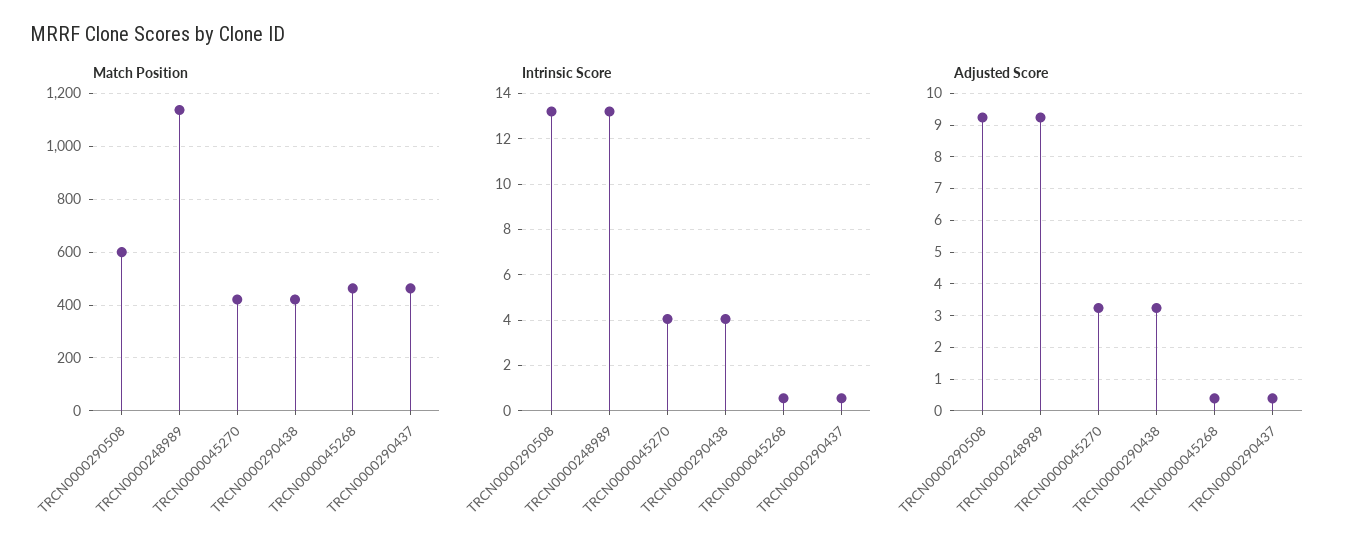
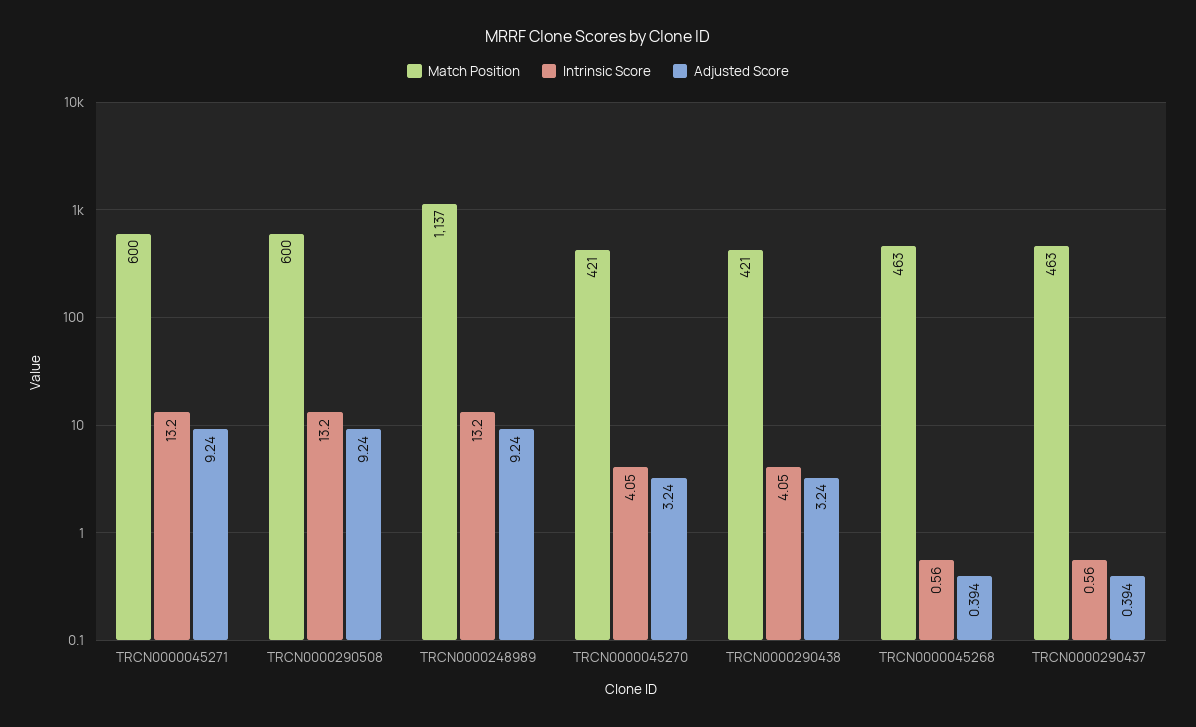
Match Position, TRCN0000045271: none -> 600
Intrinsic Score, TRCN0000045271: none -> 13.2
Adjusted Score, TRCN0000045271: none -> 9.24

